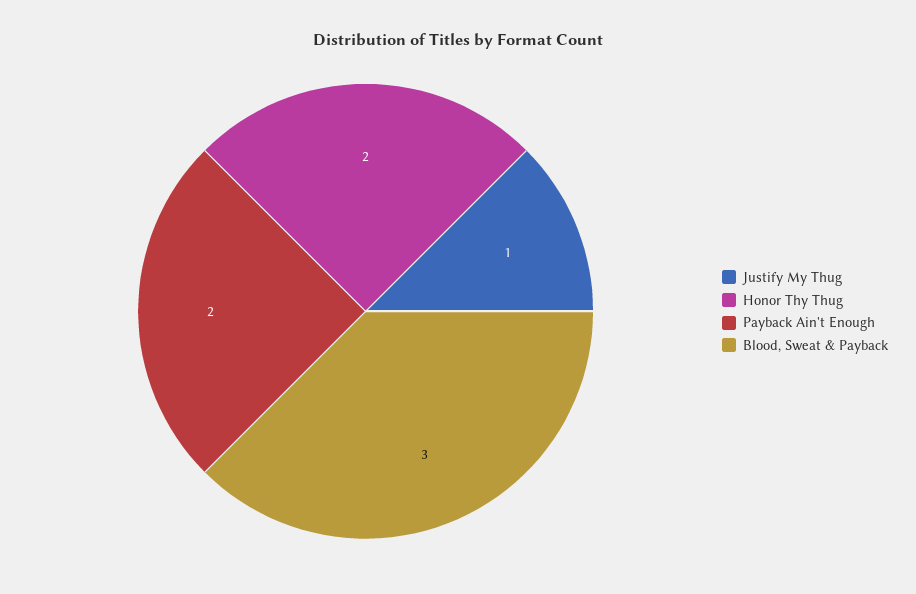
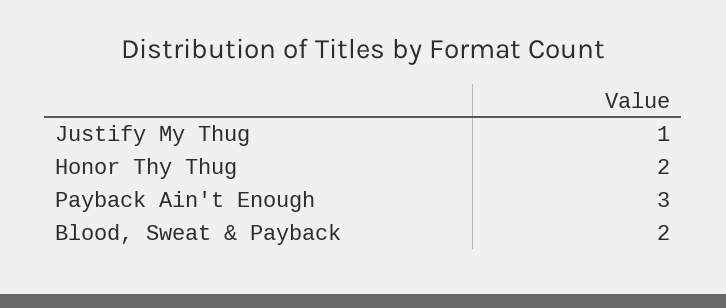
Payback Ain't Enough: 2 -> 3
Blood, Sweat & Payback: 3 -> 2

